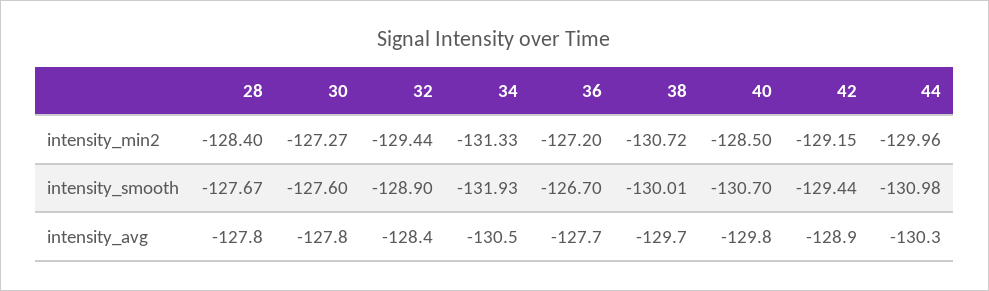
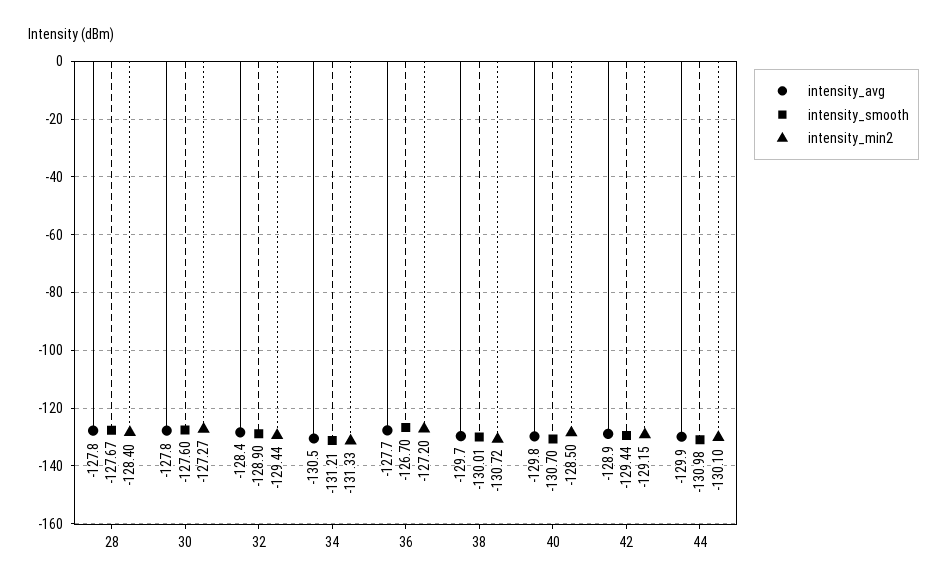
intensity_min2, 44: -129.96 -> -130.1
intensity_smooth, 34: -131.93 -> -131.21
intensity_avg, 44: -130.3 -> -129.9

